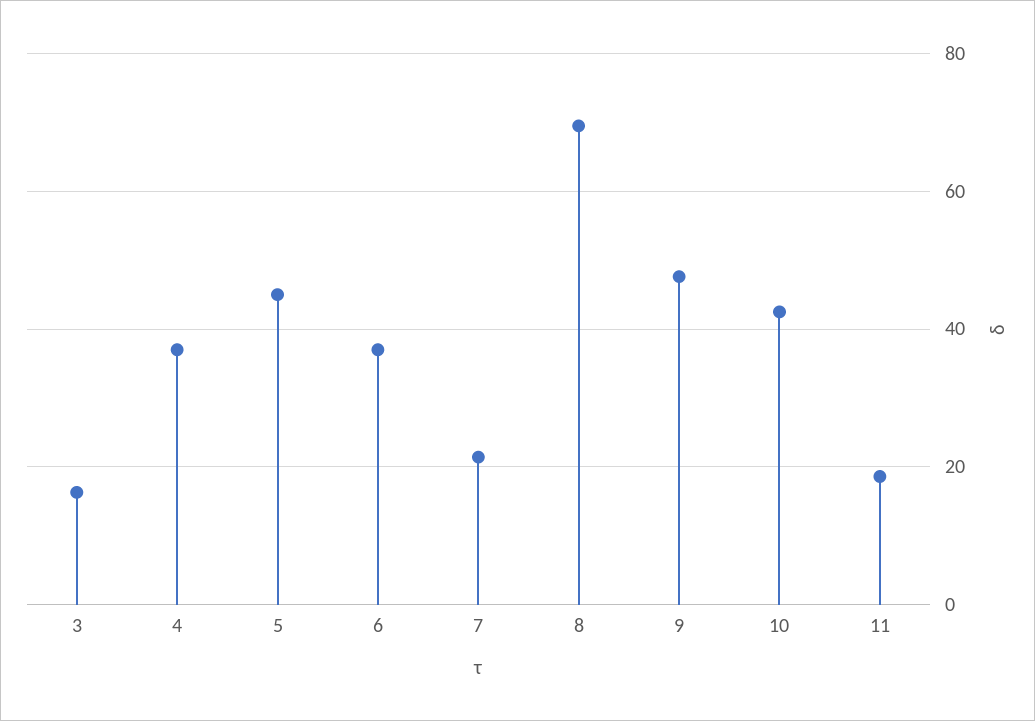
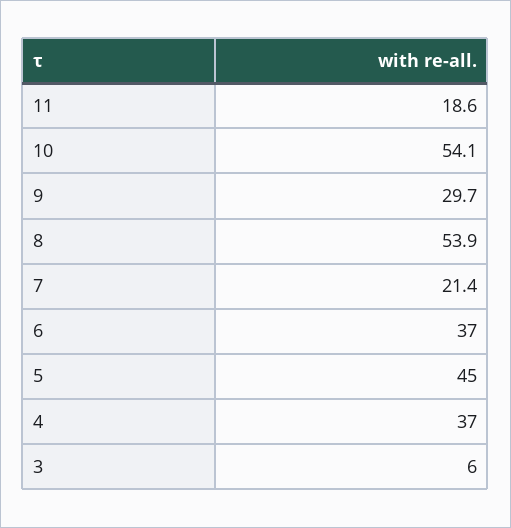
3: 16 -> 6
8: 70 -> 53.9
9: 48 -> 29.7
10: 42 -> 54.1

